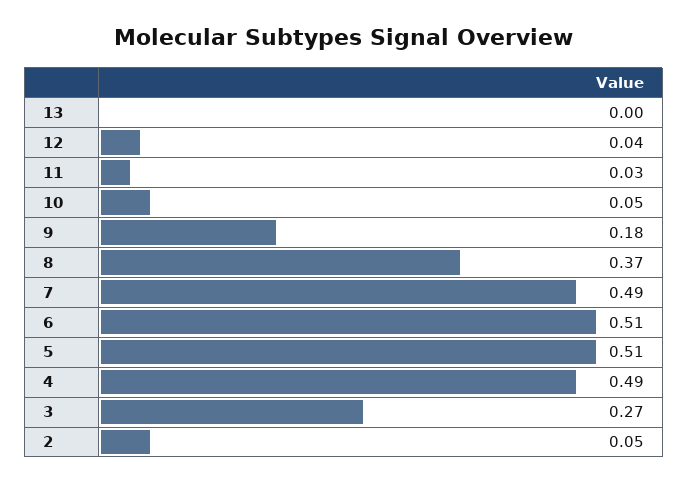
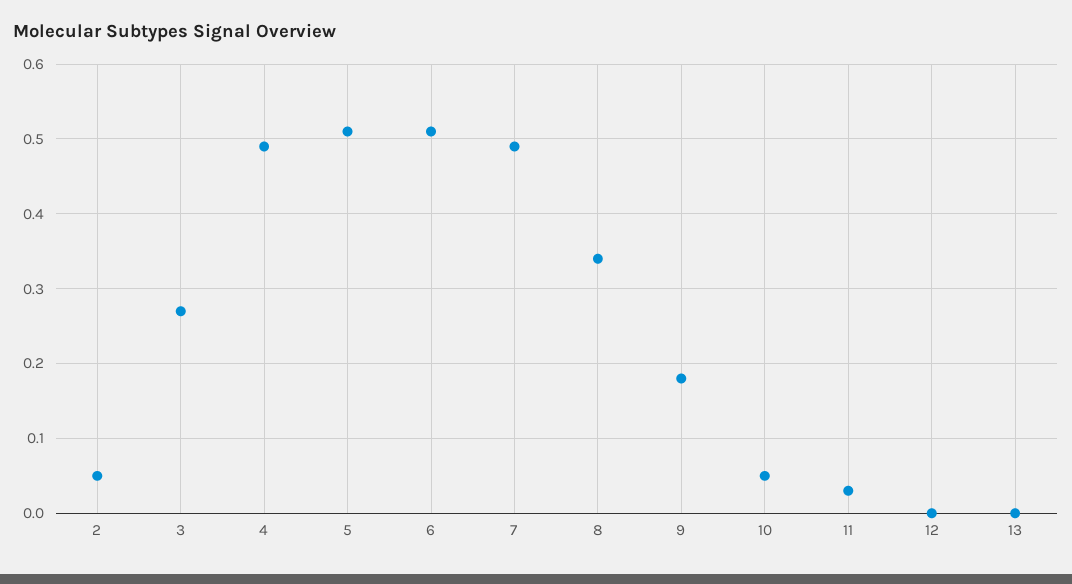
12: 0.04 -> 0
8: 0.37 -> 0.34

